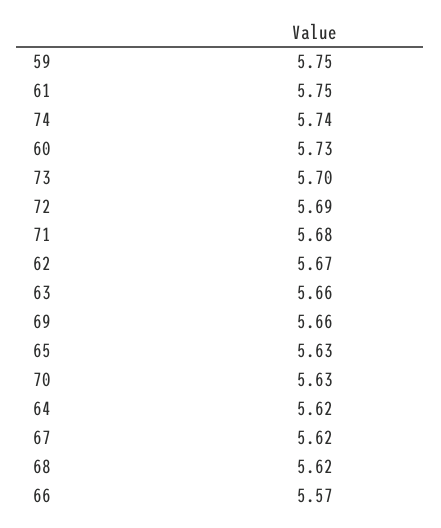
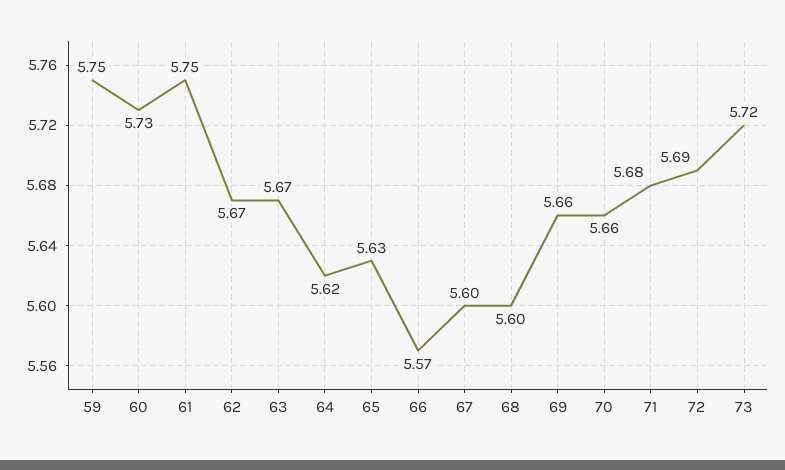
74: 5.74 -> none
73: 5.7 -> 5.72
63: 5.66 -> 5.67
70: 5.63 -> 5.66
67: 5.62 -> 5.6
68: 5.62 -> 5.6

